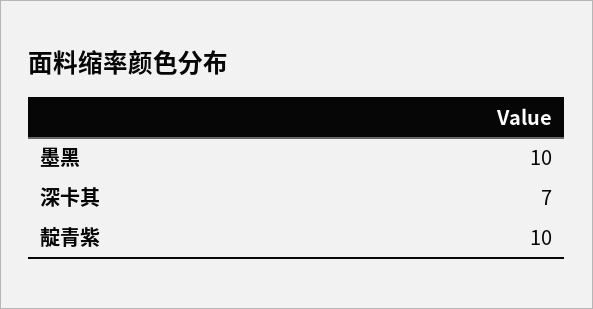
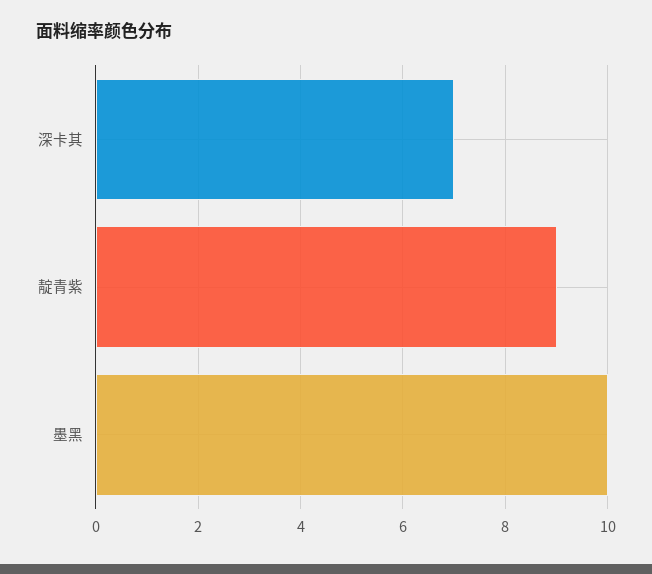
靛青紫: 10 -> 9

